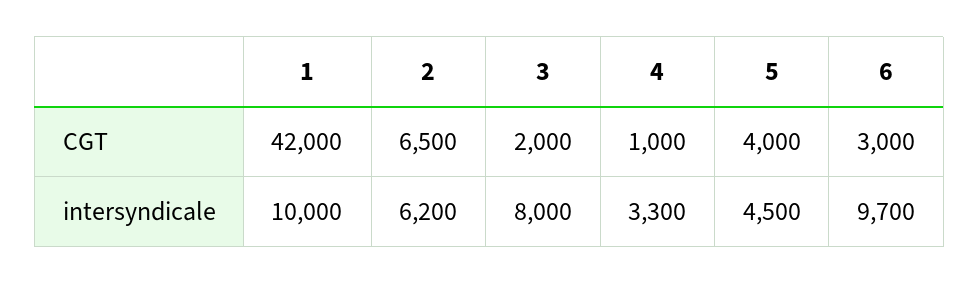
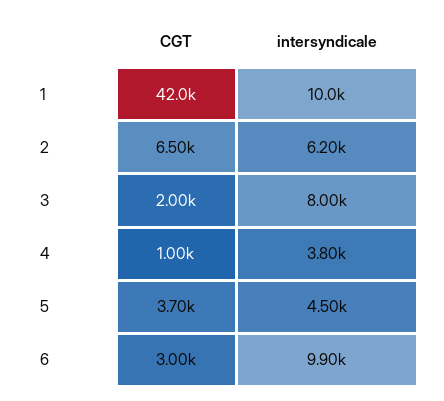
5, CGT: 4000 -> 3700
4, intersyndicale: 3300 -> 3800
6, intersyndicale: 9700 -> 9900

